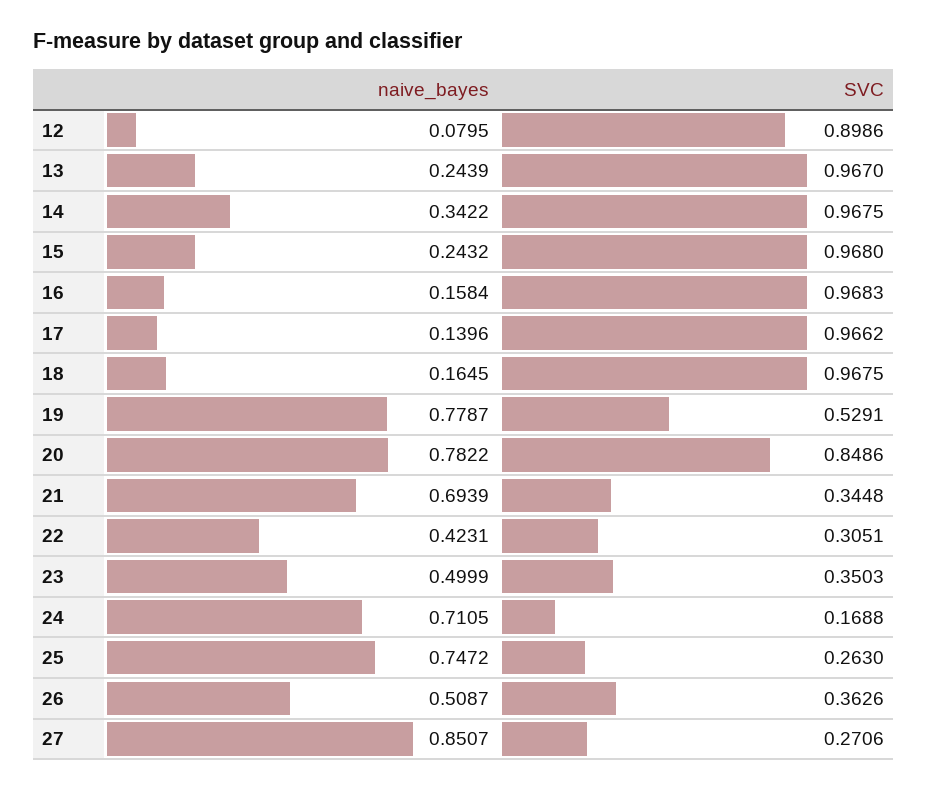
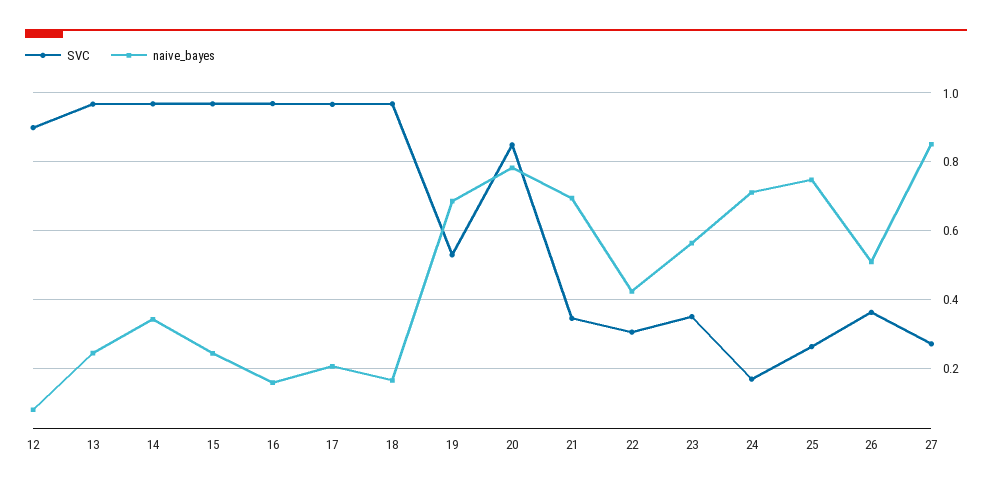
naive_bayes, 17: 0.1396 -> 0.2
naive_bayes, 19: 0.7787 -> 0.68
naive_bayes, 23: 0.4999 -> 0.56

